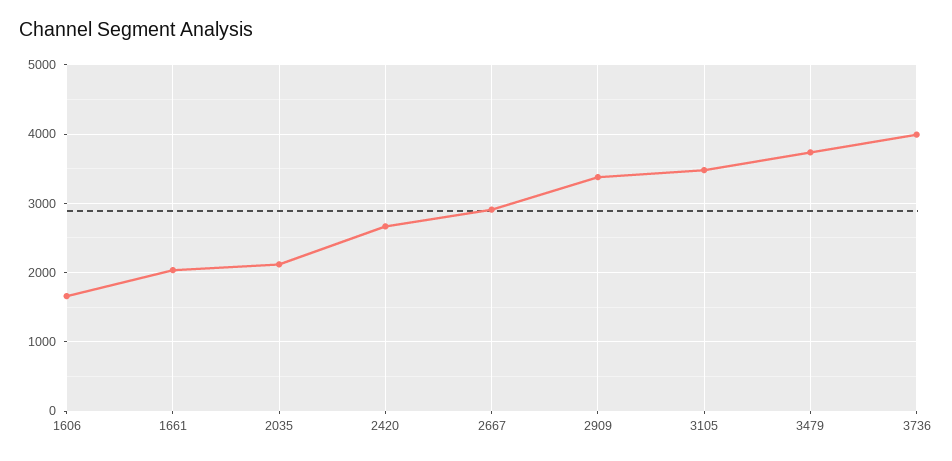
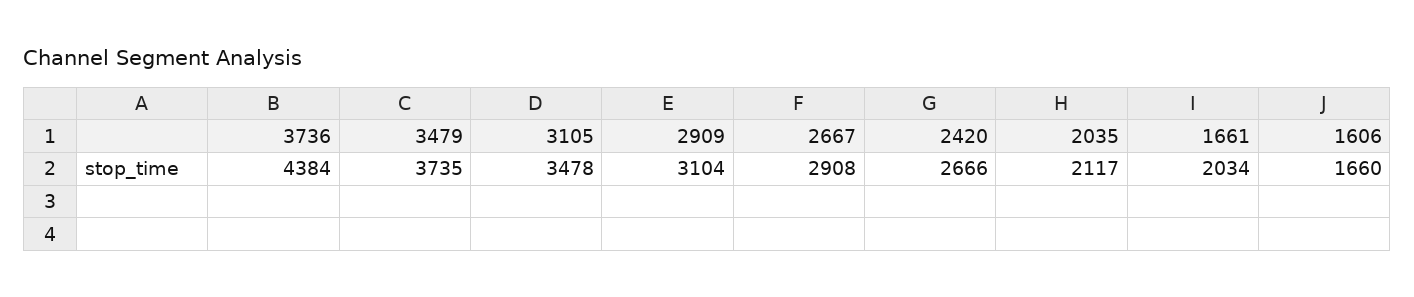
2909: 3400 -> 3104
3736: 4000 -> 4384

